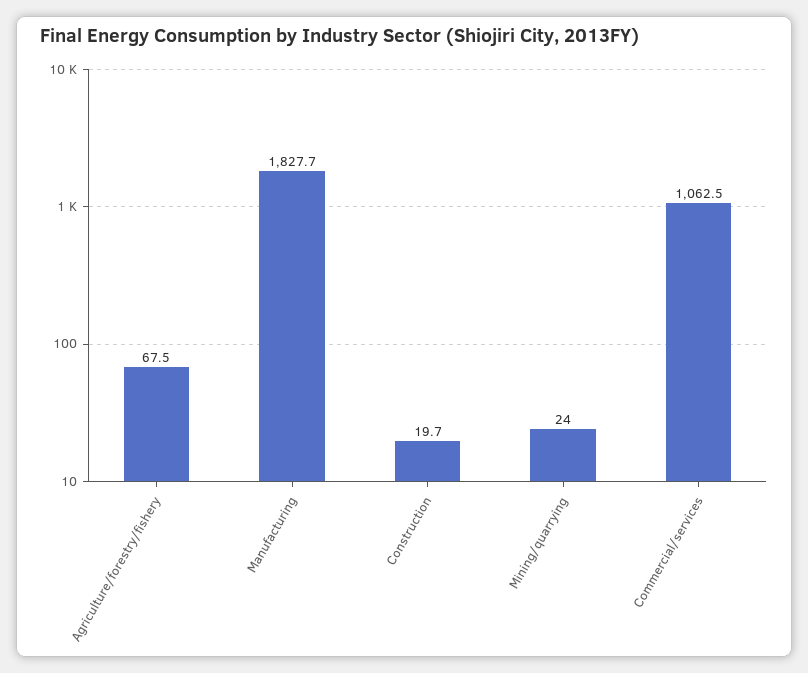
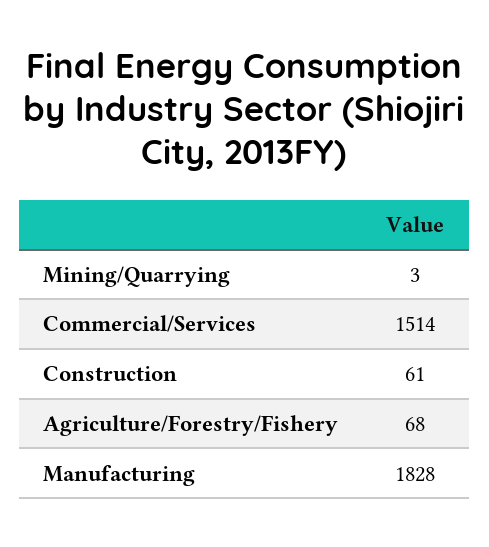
Construction: 19.7 -> 61
Mining/quarrying: 24 -> 3
Commercial/services: 1062.5 -> 1514

